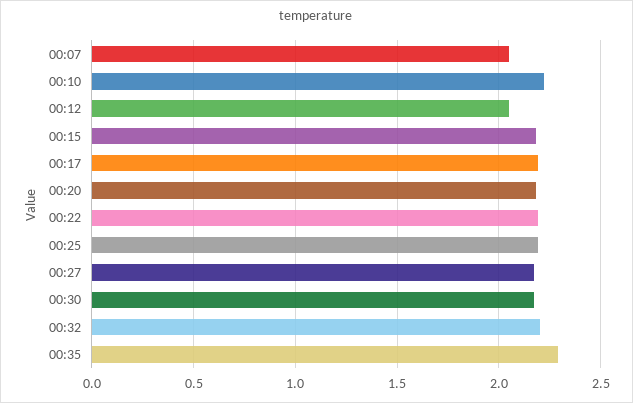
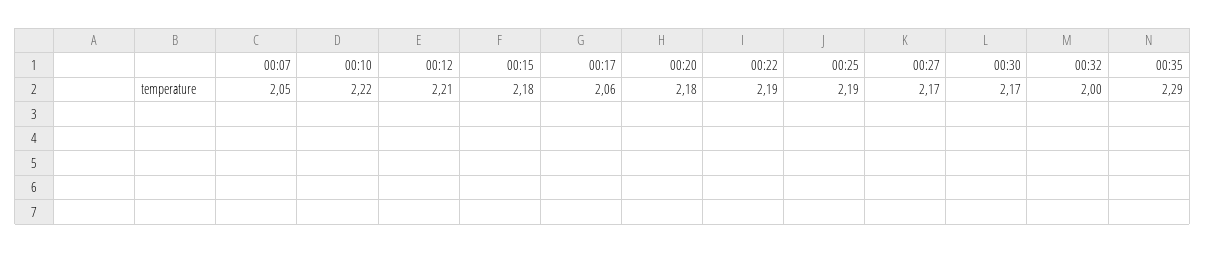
00:12: 2.05 -> 2.21
00:17: 2.2 -> 2.06
00:32: 2.2 -> 2

